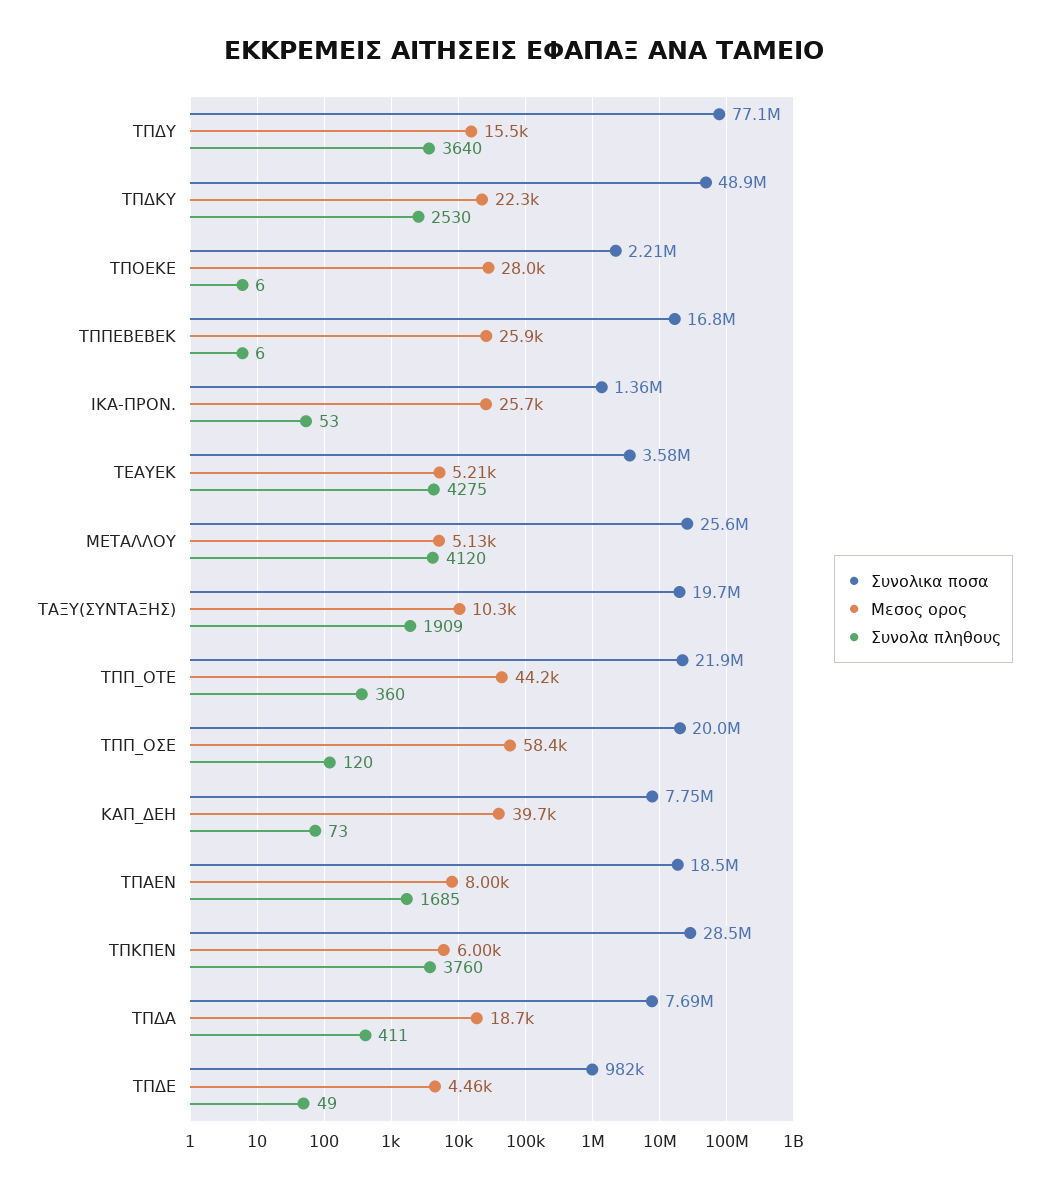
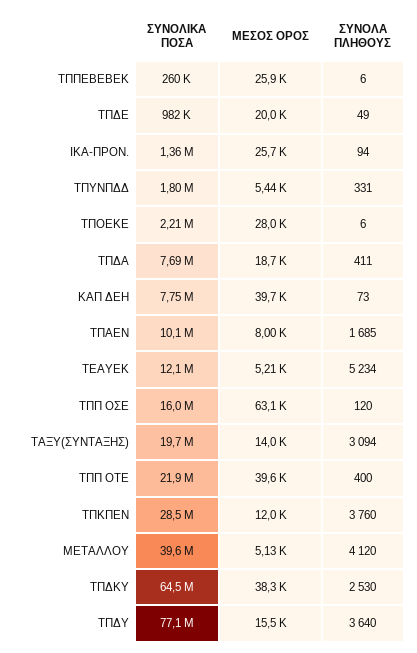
Συνολικα ποσα, ΤΠΔΚΥ: 48900000 -> 64500000
Μεσος ορος, ΤΠΔΚΥ: 22300 -> 38300
Συνολικα ποσα, ΤΠΠΕΒΕΒΕΚ: 16800000 -> 260000
Συνολα πληθους, ΙΚΑ-ΠΡΟΝ.: 53 -> 94
Συνολικα ποσα, ΤΕΑΥΕΚ: 3580000 -> 12100000
Συνολα πληθους, ΤΕΑΥΕΚ: 4275 -> 5234
Συνολικα ποσα, ΜΕΤΑΛΛΟΥ: 25600000 -> 39600000
Μεσος ορος, ΤΑΞΥ(ΣΥΝΤΑΞΗΣ): 10300 -> 14000
Συνολα πληθους, ΤΑΞΥ(ΣΥΝΤΑΞΗΣ): 1909 -> 3094
Μεσος ορος, ΤΠΠ_ΟΤΕ: 44200 -> 39600
Συνολα πληθους, ΤΠΠ_ΟΤΕ: 360 -> 400
Συνολικα ποσα, ΤΠΠ_ΟΣΕ: 20000000 -> 16000000
Μεσος ορος, ΤΠΠ_ΟΣΕ: 58400 -> 63100
Συνολικα ποσα, ΤΠΑΕΝ: 18500000 -> 10100000
Μεσος ορος, ΤΠΚΠΕΝ: 6000 -> 12000
Μεσος ορος, ΤΠΔΕ: 4460 -> 20000
Συνολικα ποσα, ΤΠΥΝΠΔΔ: none -> 1800000
Μεσος ορος, ΤΠΥΝΠΔΔ: none -> 5440
Συνολα πληθους, ΤΠΥΝΠΔΔ: none -> 331

